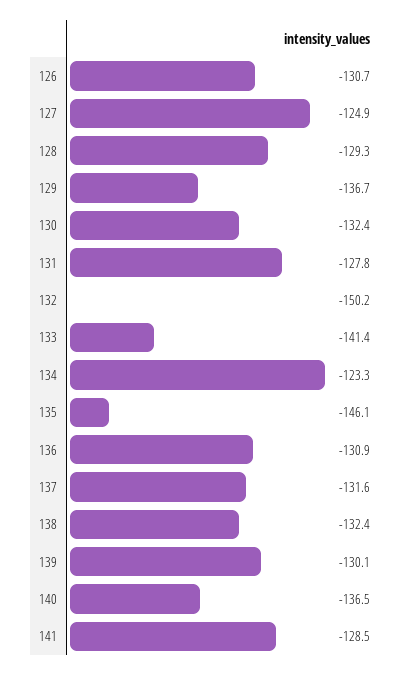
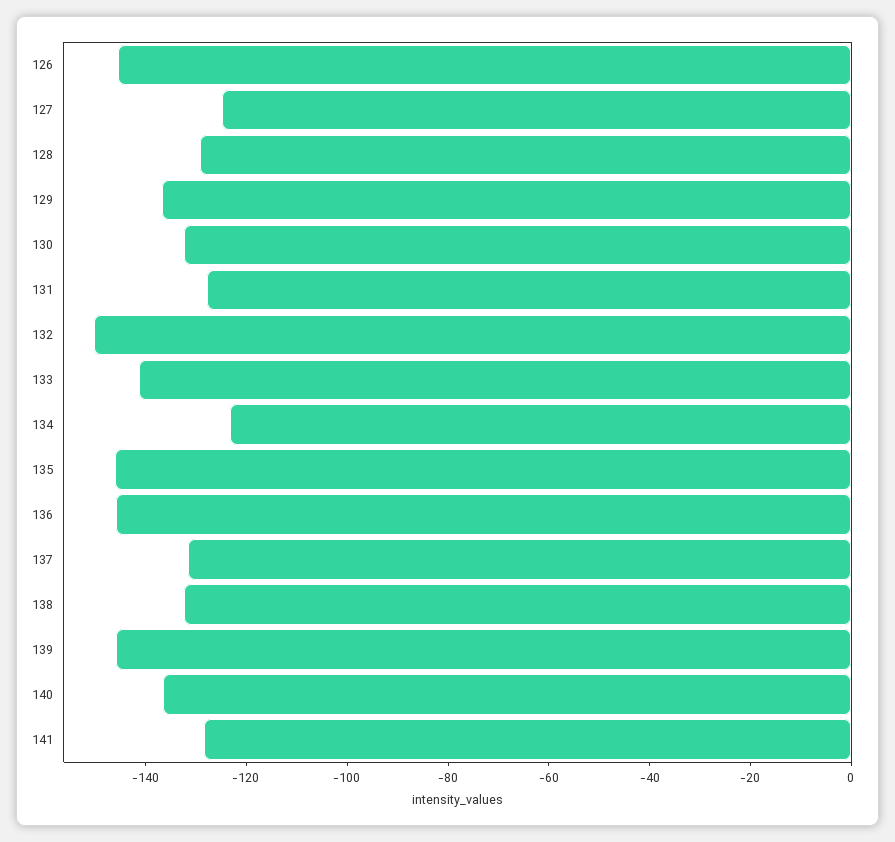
126: -130.7 -> -145
136: -130.9 -> -145
139: -130.1 -> -145

